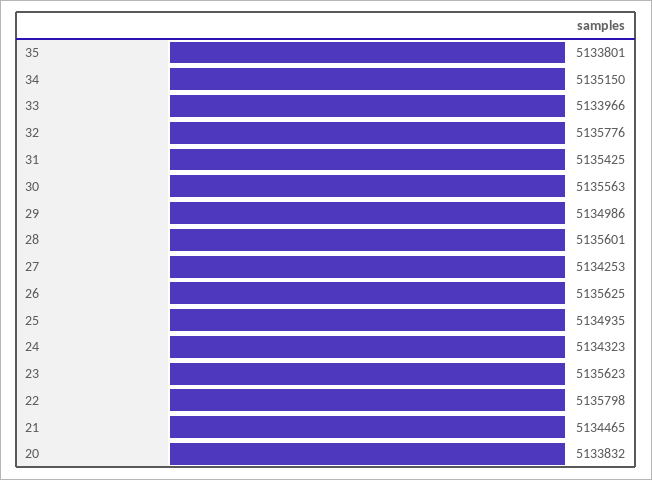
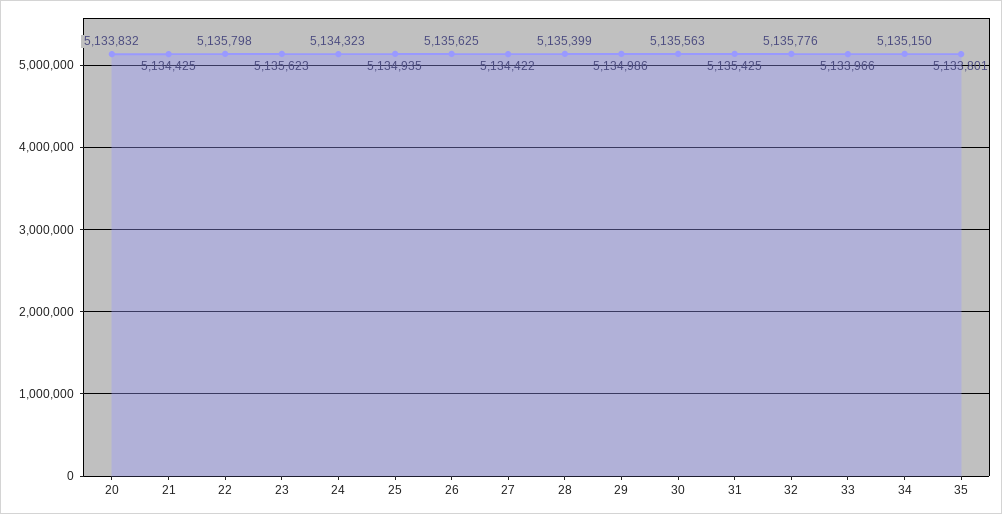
28: 5135601 -> 5135399
27: 5134253 -> 5134422
21: 5134465 -> 5134425

